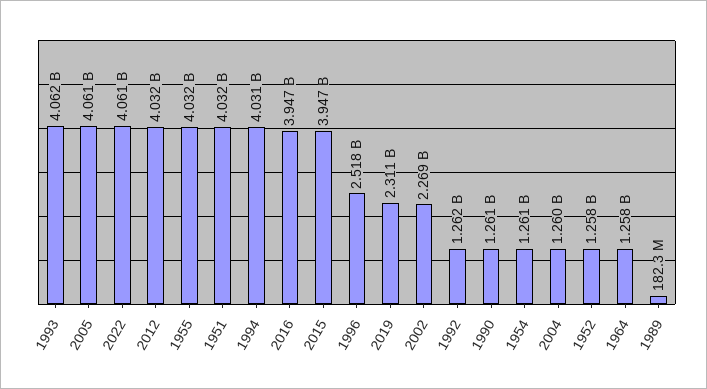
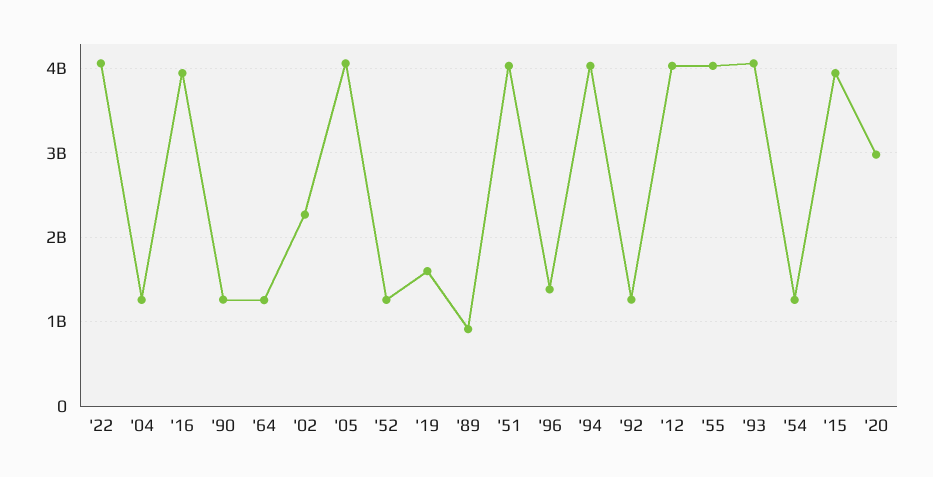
1996: 2518000000 -> 1400000000
2019: 2311000000 -> 1600000000
1989: 182300000 -> 900000000
'20: none -> 3000000000

